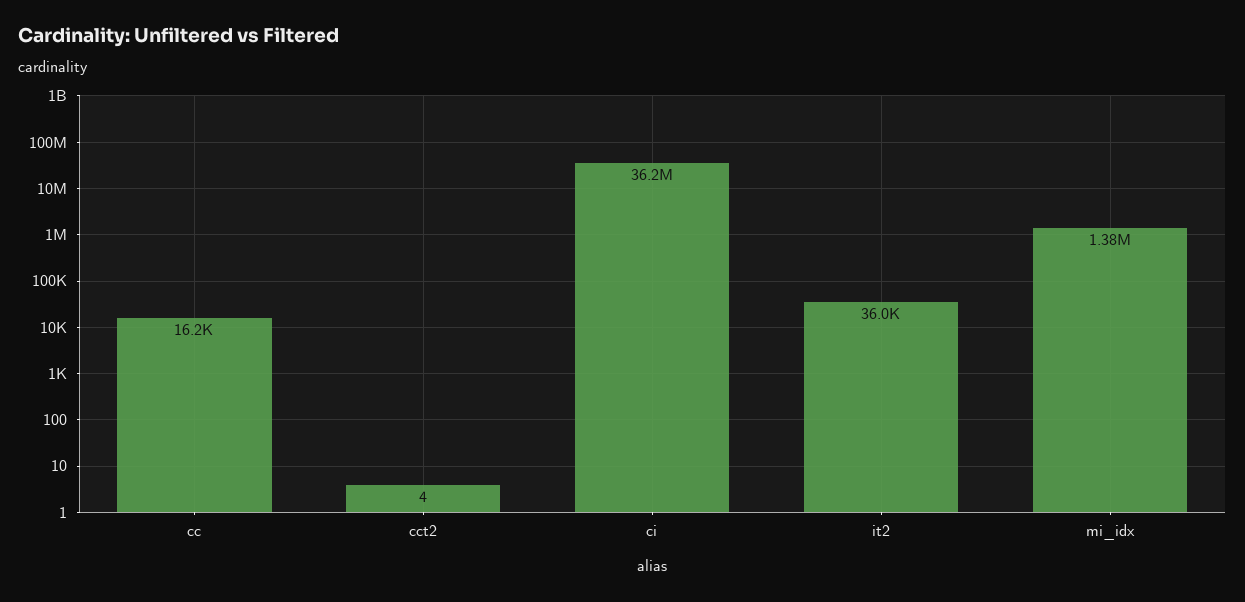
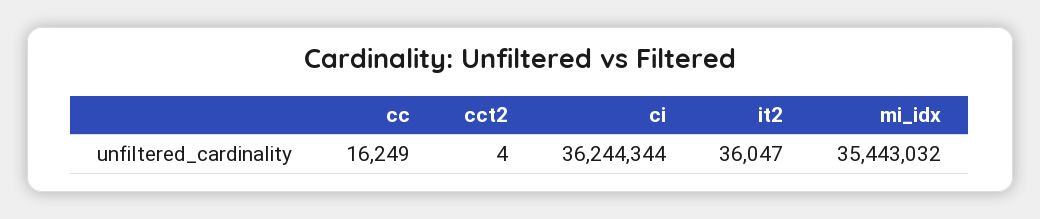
mi_idx: 1380000 -> 35443032

